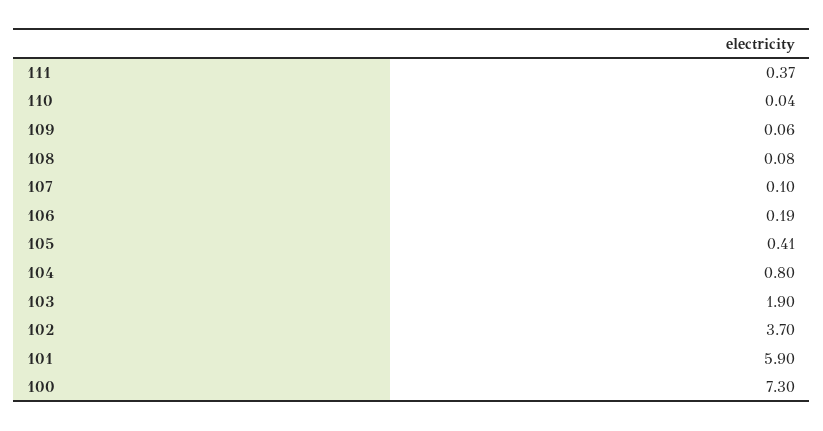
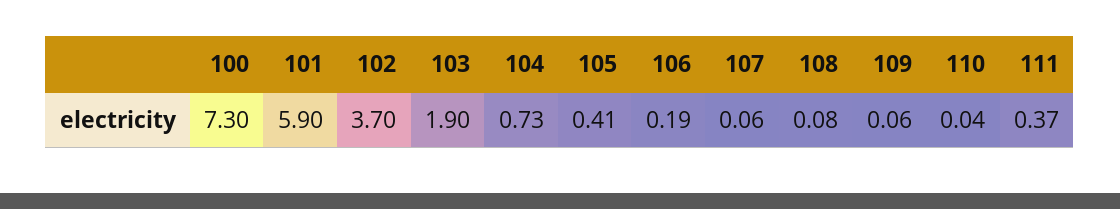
107: 0.1 -> 0.06
104: 0.8 -> 0.73

